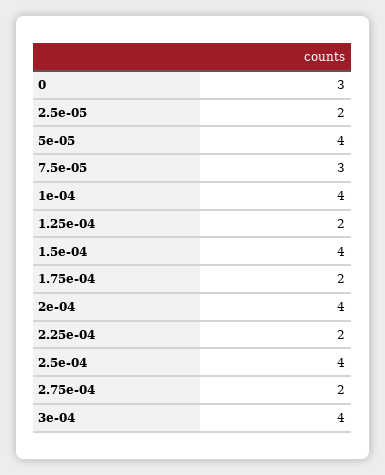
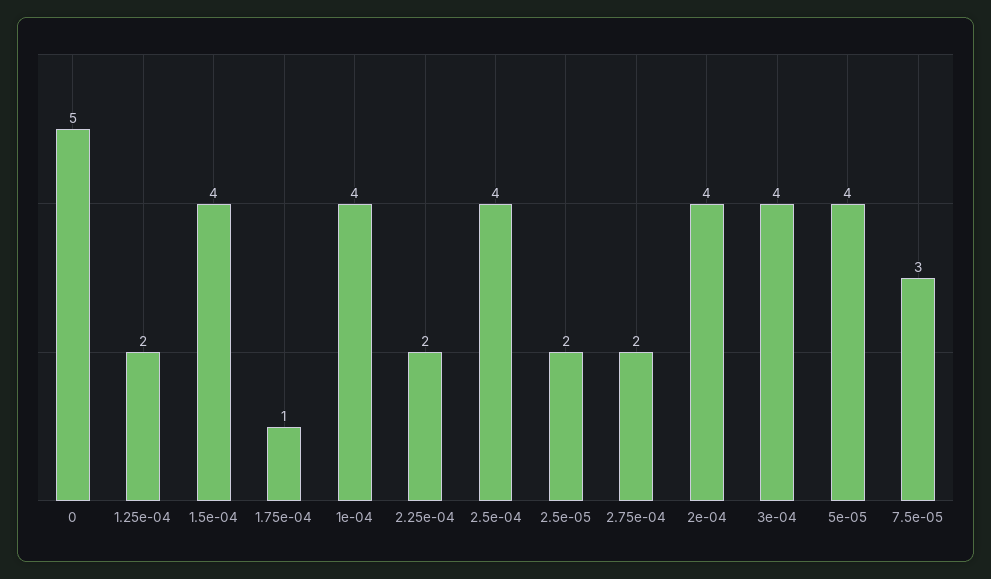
0: 3 -> 5
1.75e-04: 2 -> 1

